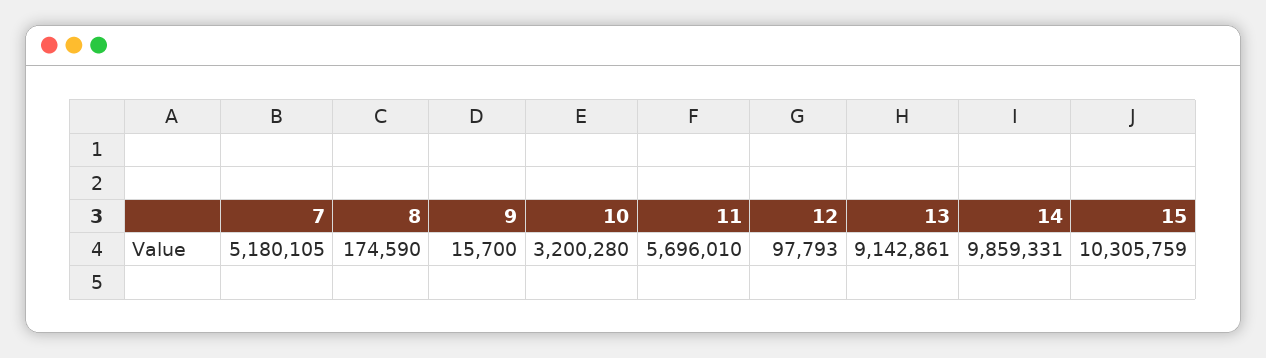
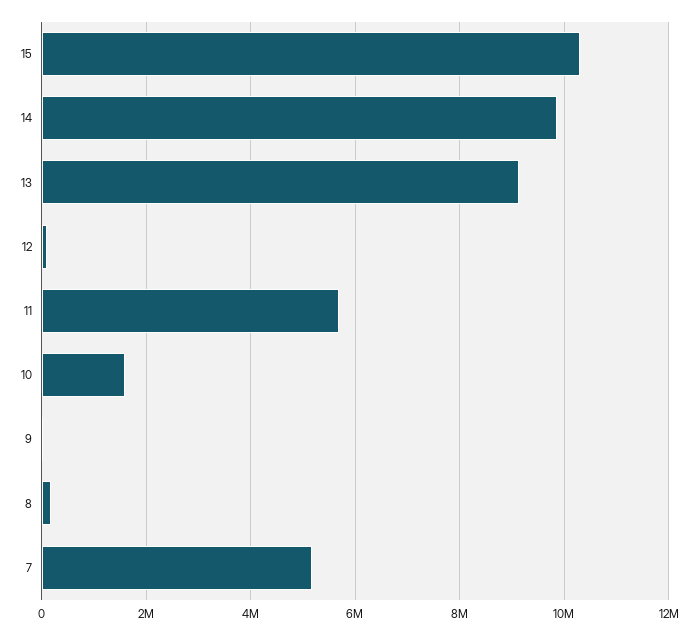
10: 3200280 -> 1600000

